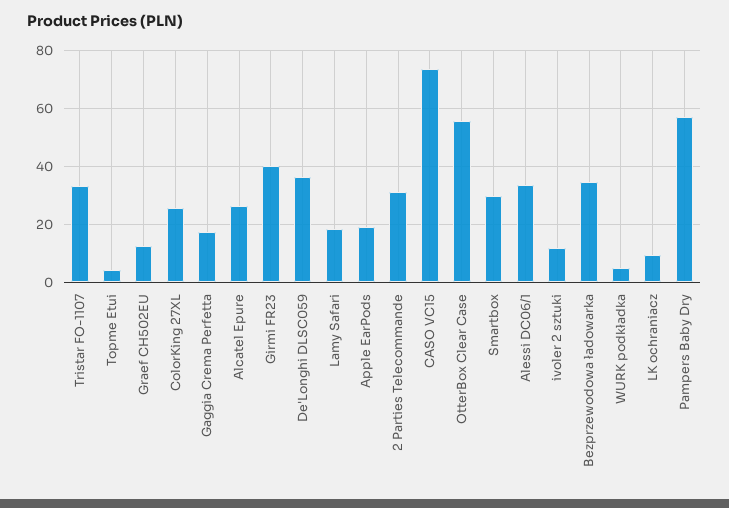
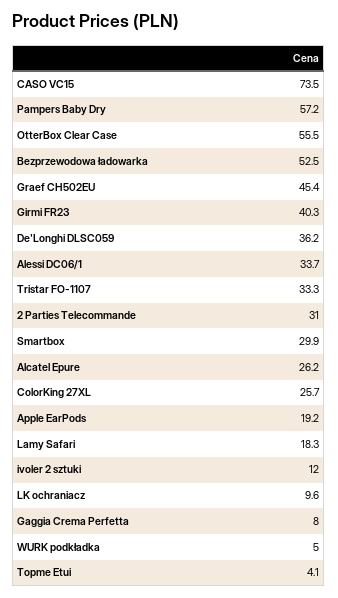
Graef CH502EU: 12.5 -> 45.4
Gaggia Crema Perfetta: 17.5 -> 8
Bezprzewodowa ładowarka: 35 -> 52.5

